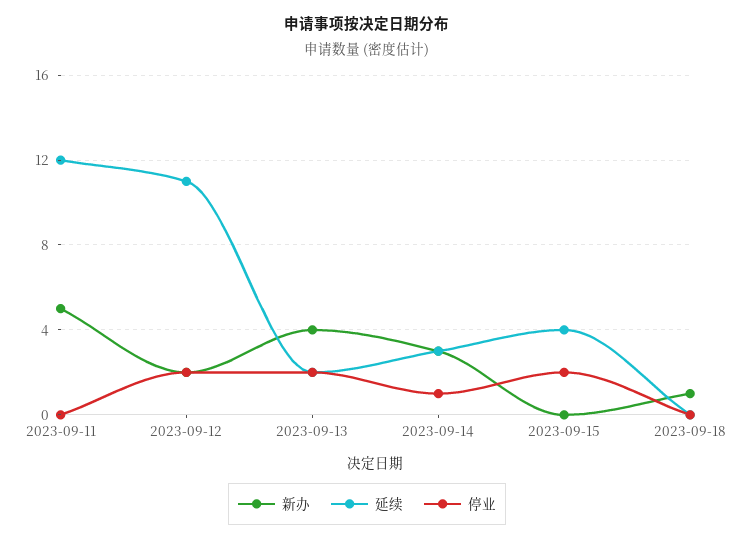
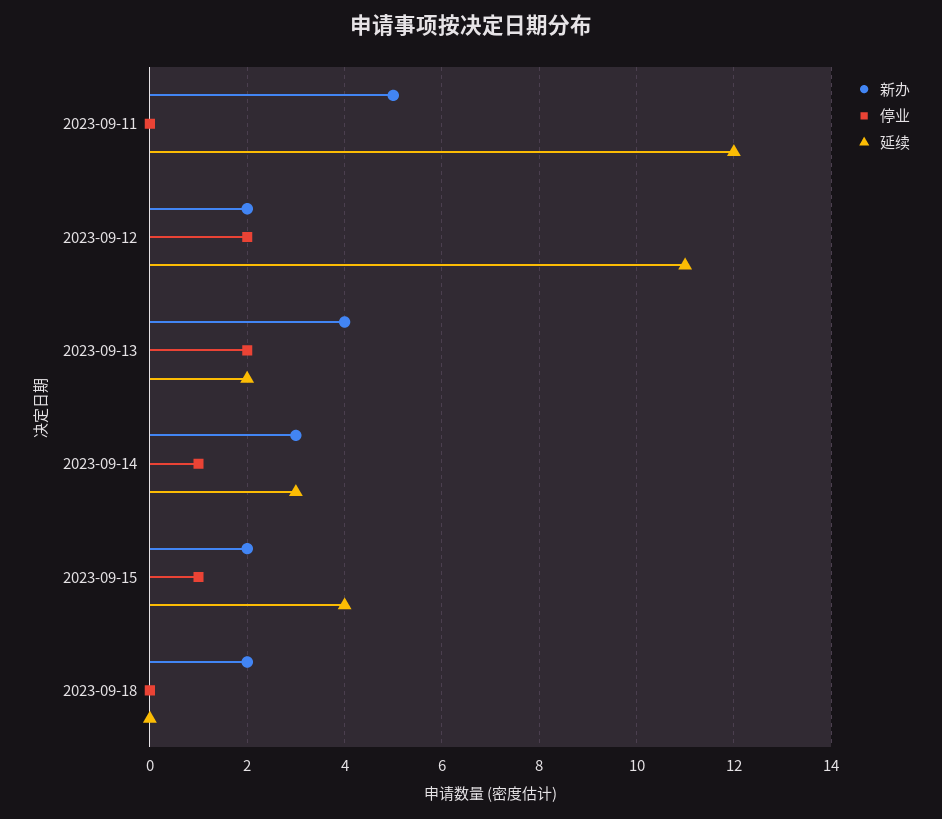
新办, 2023-09-15: 0 -> 2
停业, 2023-09-15: 2 -> 1
新办, 2023-09-18: 1 -> 2

